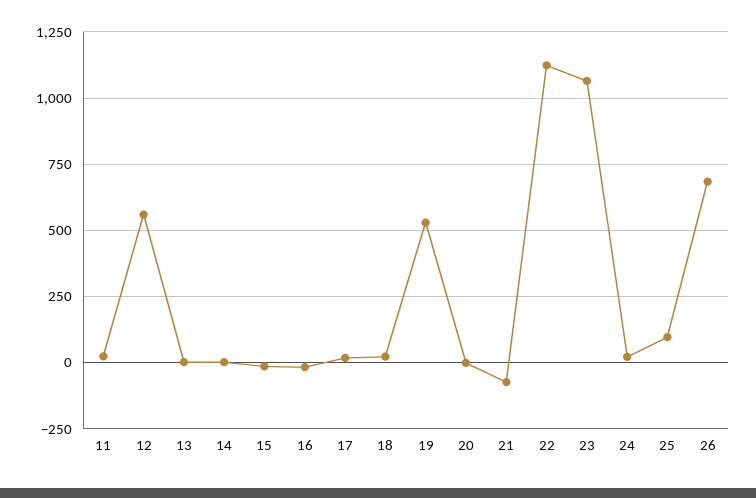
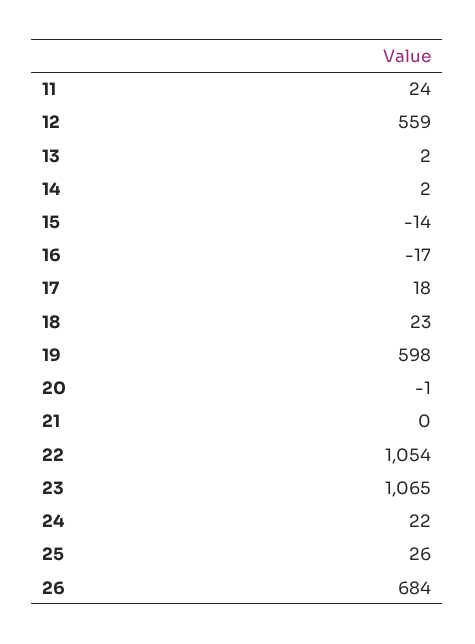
19: 525 -> 598
21: -75 -> 0
22: 1125 -> 1054
25: 100 -> 26

